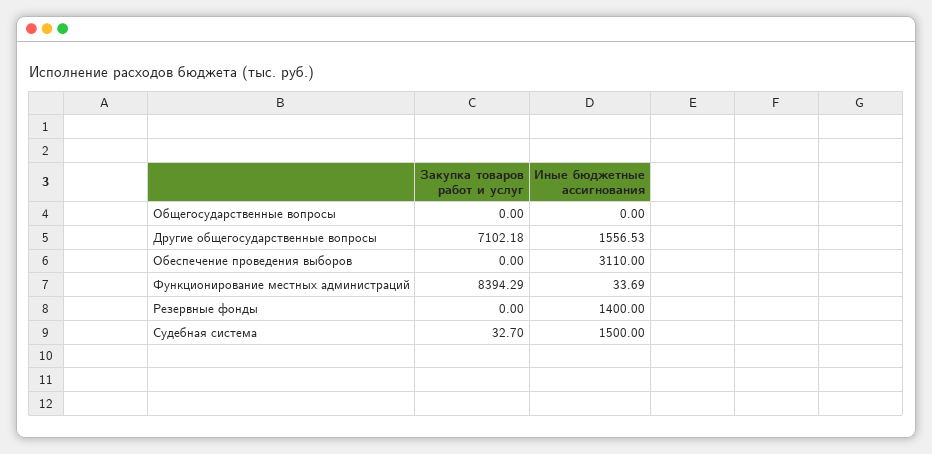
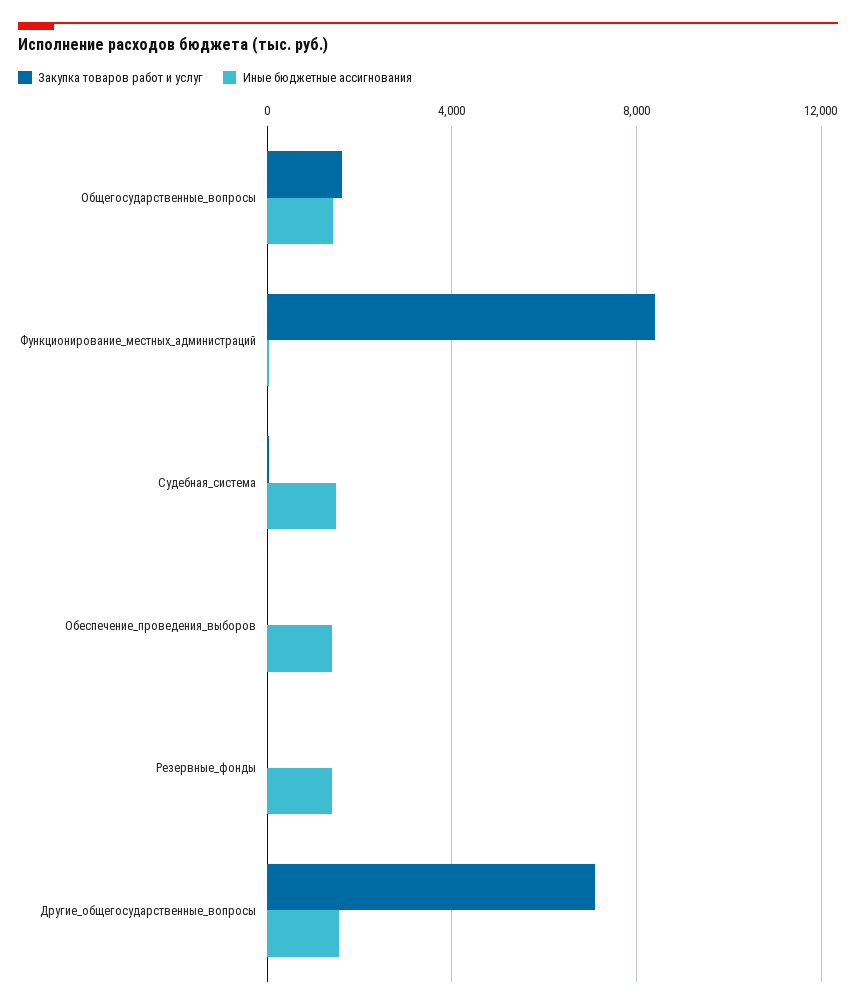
Закупка товаров работ и услуг, Общегосударственные вопросы: 0 -> 1500
Иные бюджетные ассигнования, Общегосударственные вопросы: 0 -> 1500
Иные бюджетные ассигнования, Обеспечение проведения выборов: 3110 -> 1500

